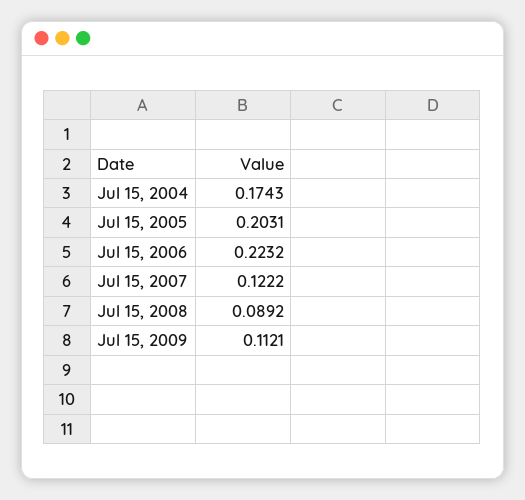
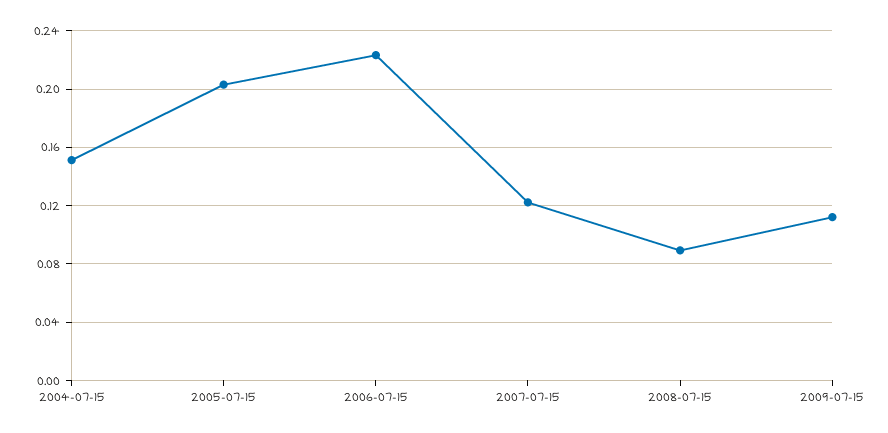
Jul 15, 2004: 0.1743 -> 0.15

